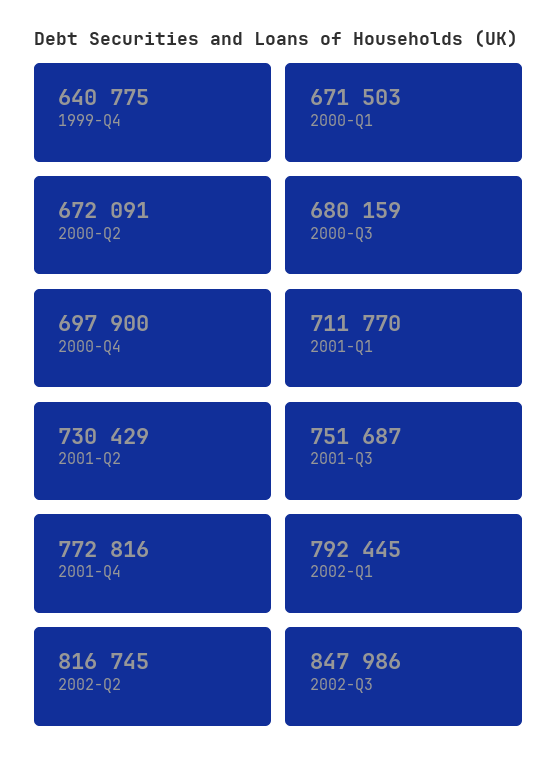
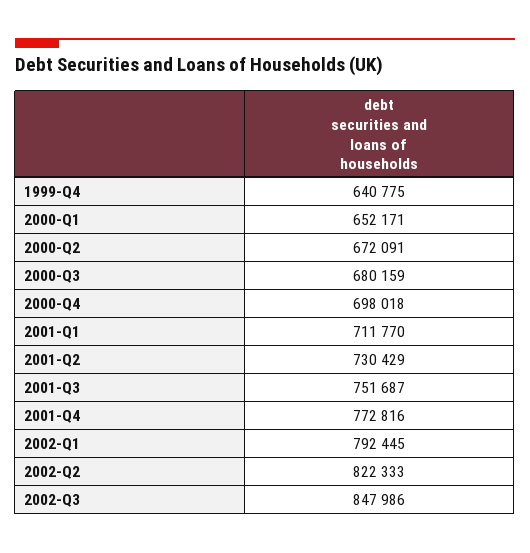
2000-Q1: 671503 -> 652171
2000-Q4: 697900 -> 698018
2002-Q2: 816745 -> 822333

